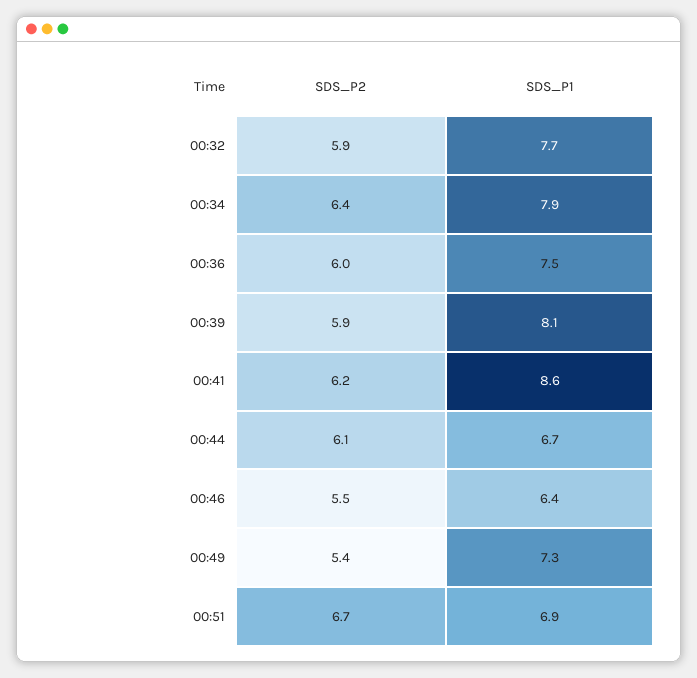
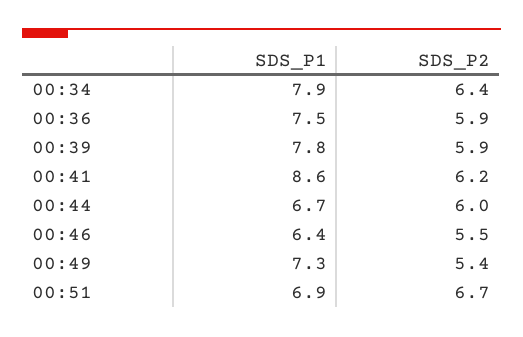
SDS_P2, 00:32: 5.9 -> none
SDS_P1, 00:32: 7.7 -> none
SDS_P2, 00:36: 6 -> 5.9
SDS_P1, 00:39: 8.1 -> 7.8
SDS_P2, 00:44: 6.1 -> 6

